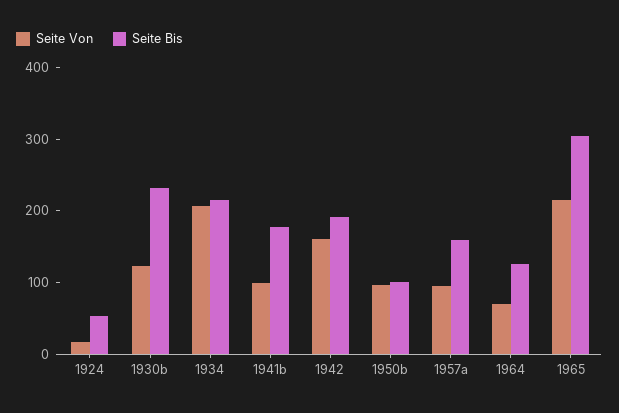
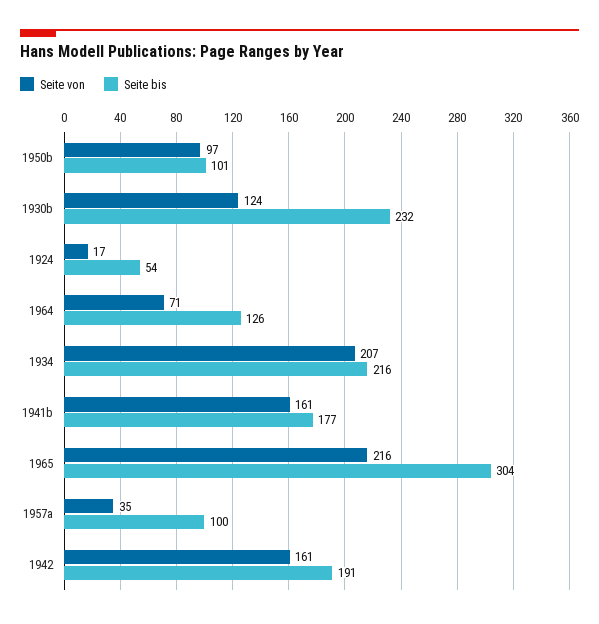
Seite Von, 1941b: 100 -> 161
Seite Von, 1957a: 100 -> 35
Seite Bis, 1957a: 160 -> 100

